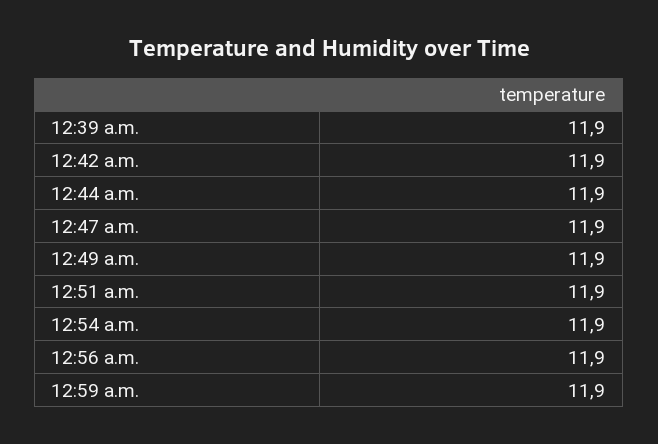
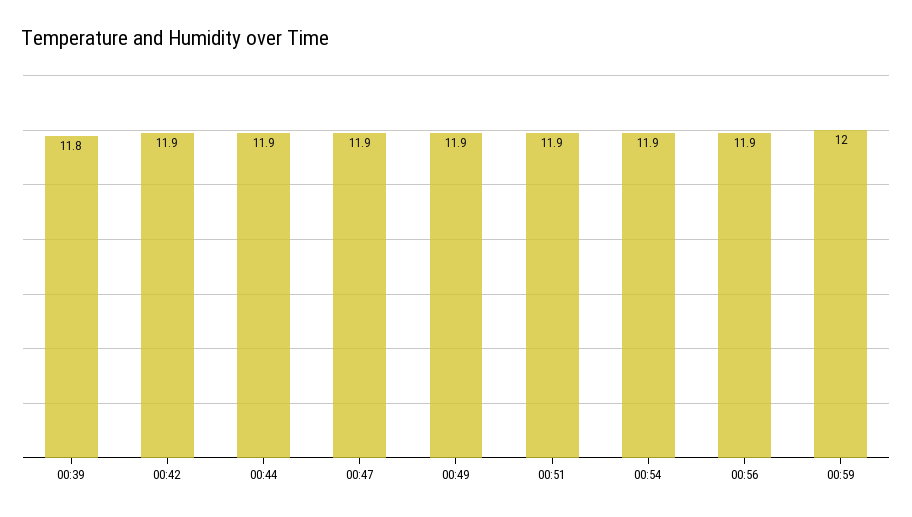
12:39 a.m.: 11.9 -> 11.8
12:59 a.m.: 11.9 -> 12

